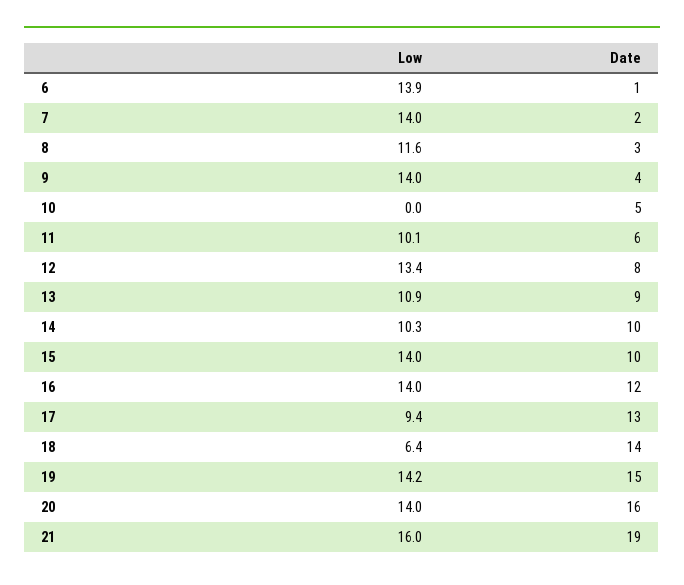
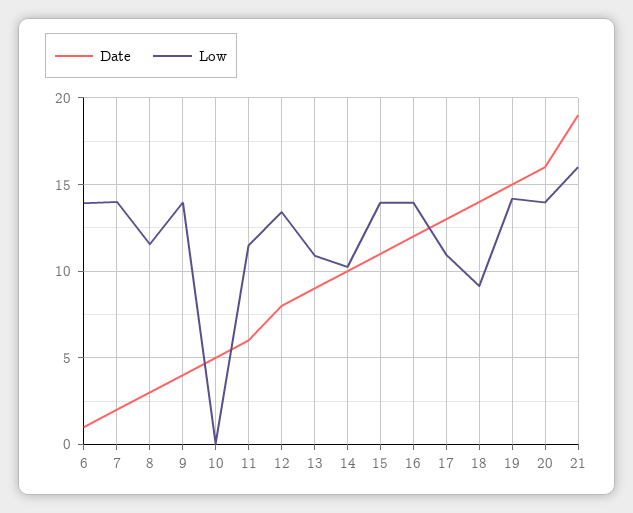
Low, 11: 10.1 -> 11.5
Date, 15: 10 -> 11
Low, 17: 9.4 -> 11
Low, 18: 6.4 -> 9

